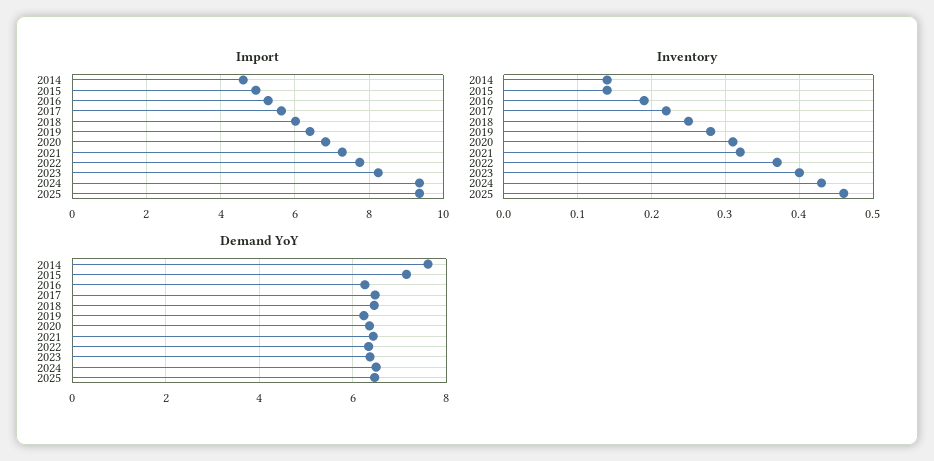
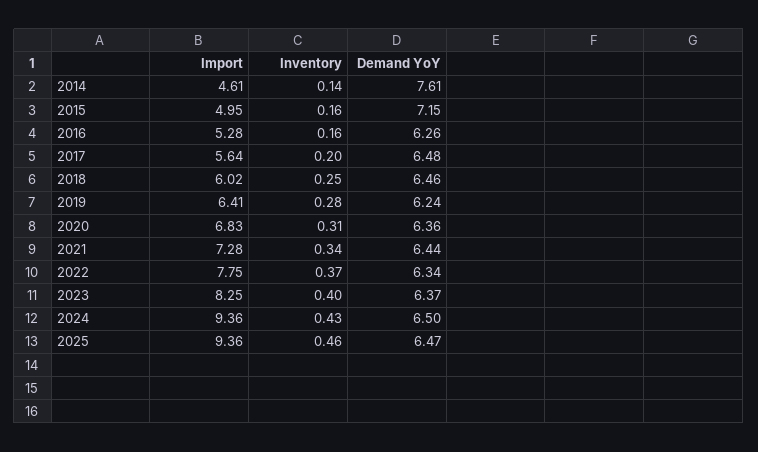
Inventory, 2015: 0.14 -> 0.16
Inventory, 2016: 0.19 -> 0.16
Inventory, 2017: 0.22 -> 0.2
Inventory, 2021: 0.32 -> 0.34

